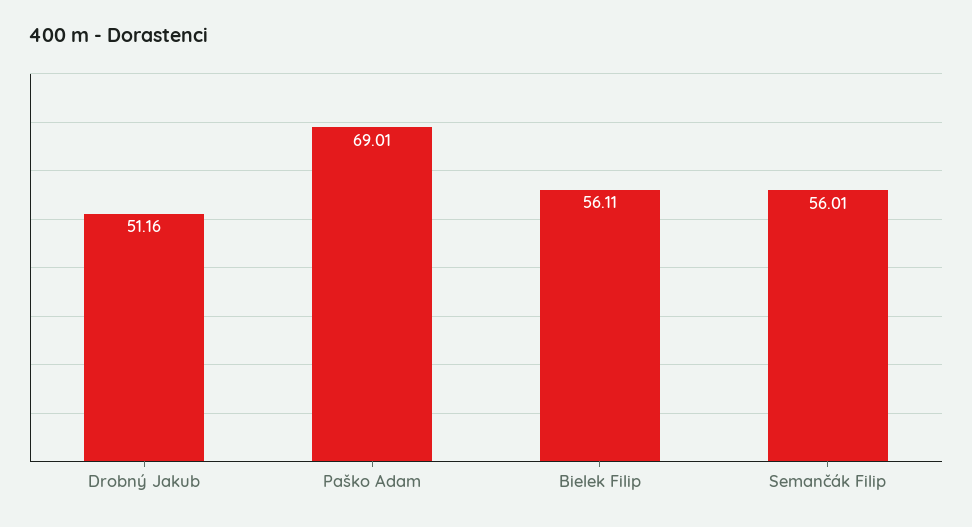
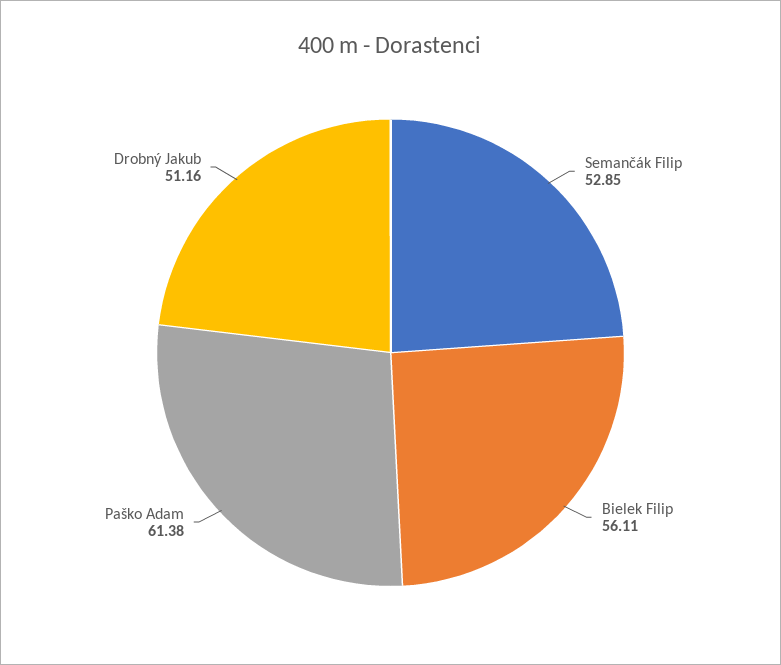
Paško Adam: 69.01 -> 61.38
Semančák Filip: 56.01 -> 52.85

